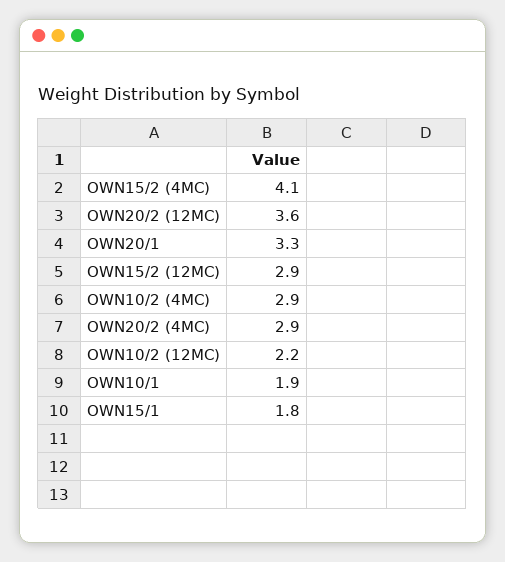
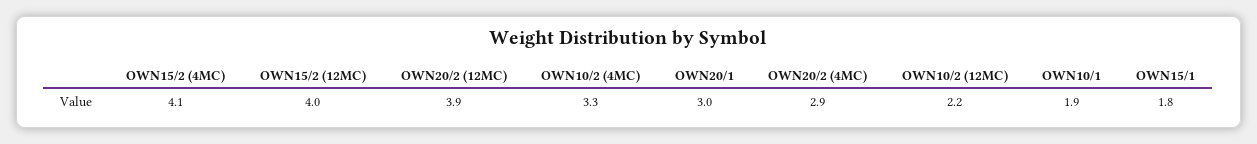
OWN20/2 (12MC): 3.6 -> 3.9
OWN20/1: 3.3 -> 3
OWN15/2 (12MC): 2.9 -> 4
OWN10/2 (4MC): 2.9 -> 3.3

